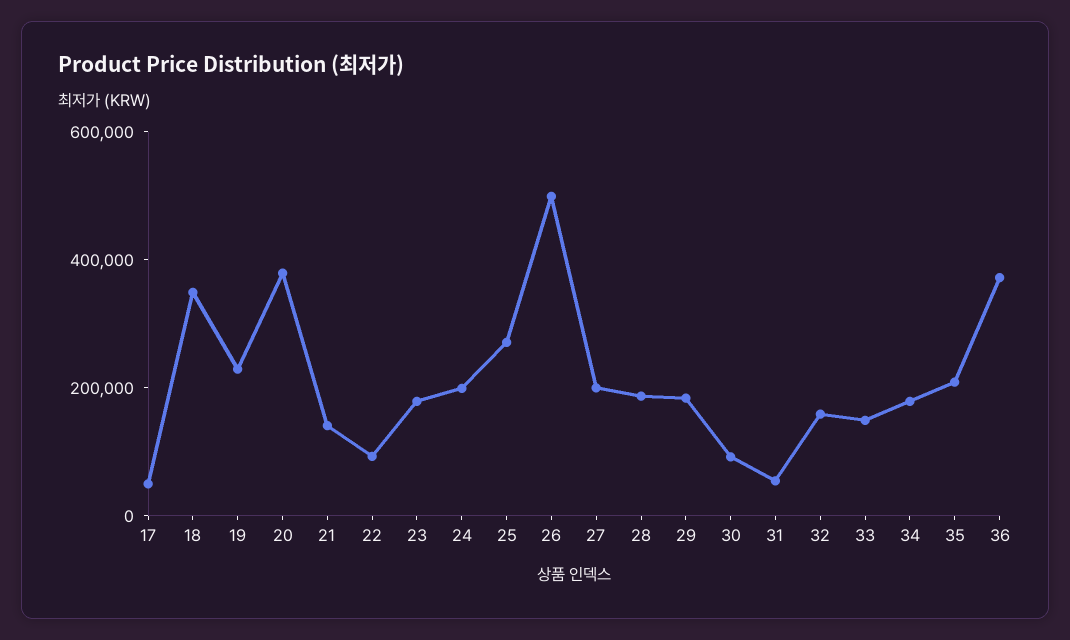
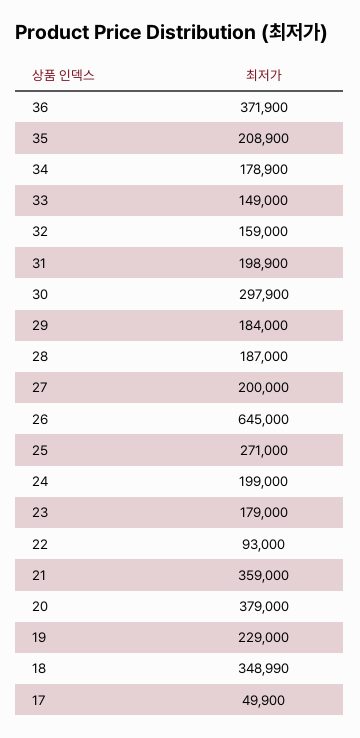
21: 150000 -> 359000
26: 500000 -> 645000
30: 100000 -> 297900
31: 50000 -> 198900

